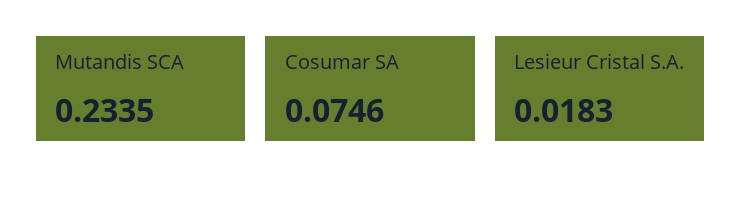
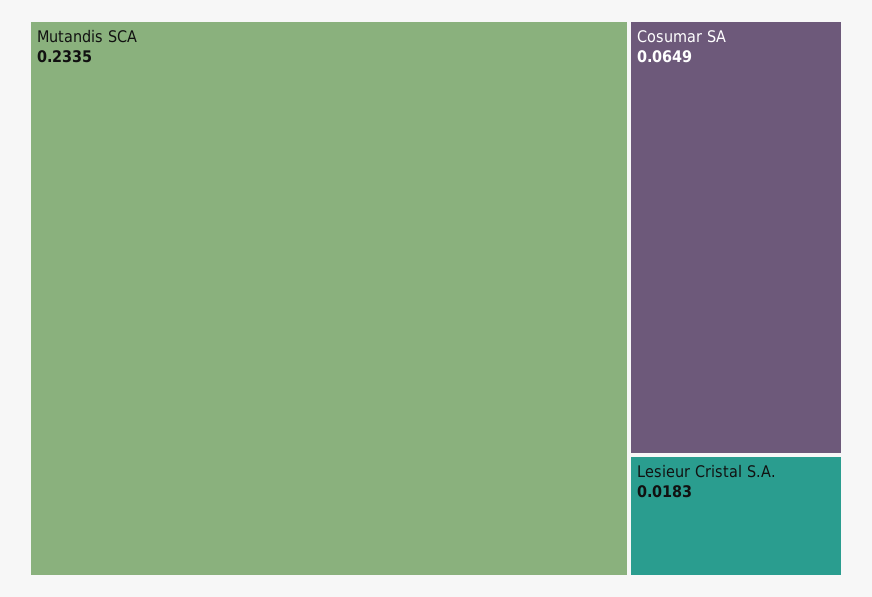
Cosumar SA: 0.0746 -> 0.0649

